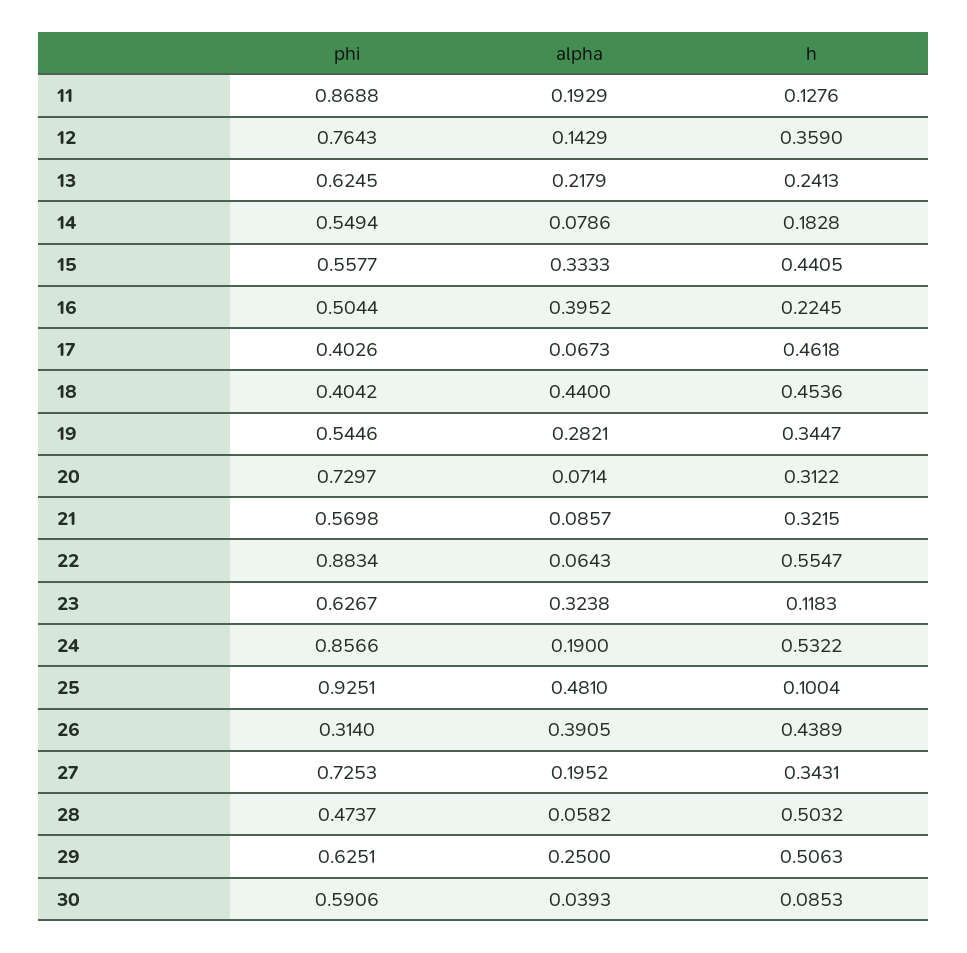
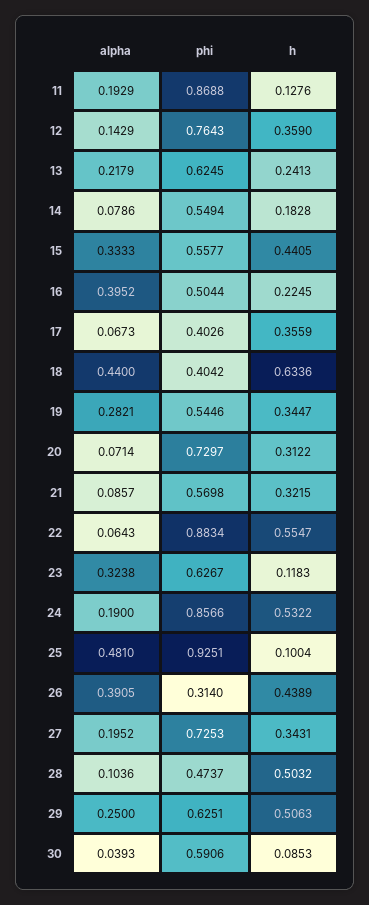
h, 17: 0.4618 -> 0.3559
h, 18: 0.4536 -> 0.6336
alpha, 28: 0.0582 -> 0.1036

